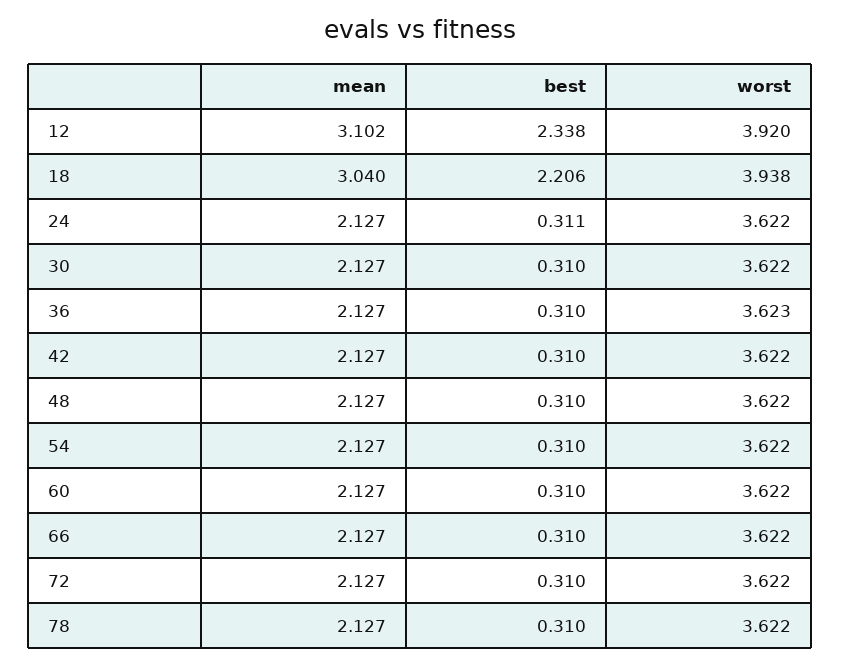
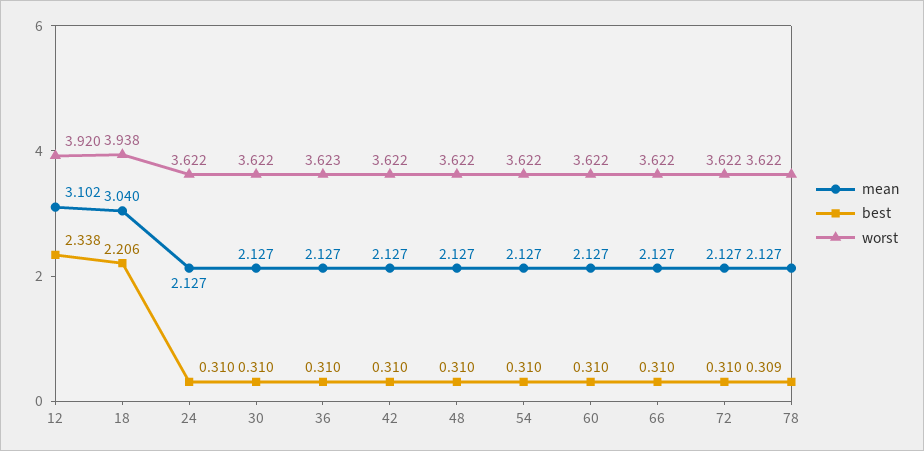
best, 24: 0.311 -> 0.31
best, 78: 0.31 -> 0.309

